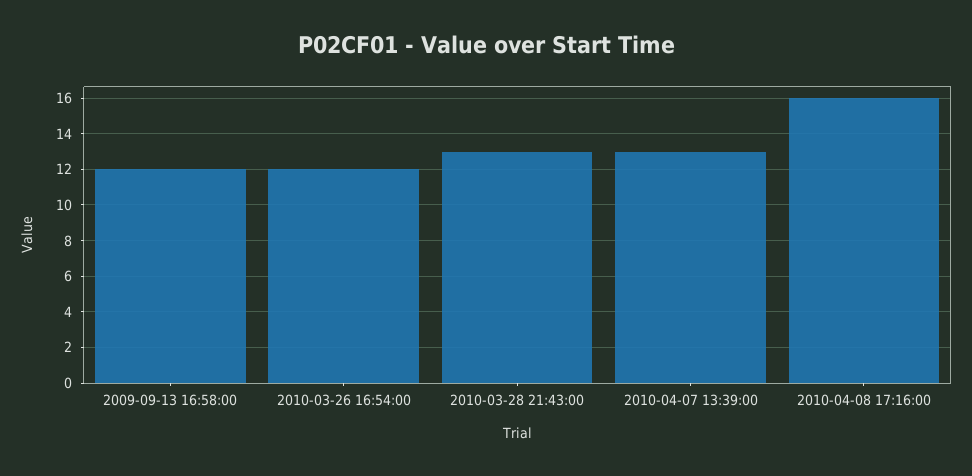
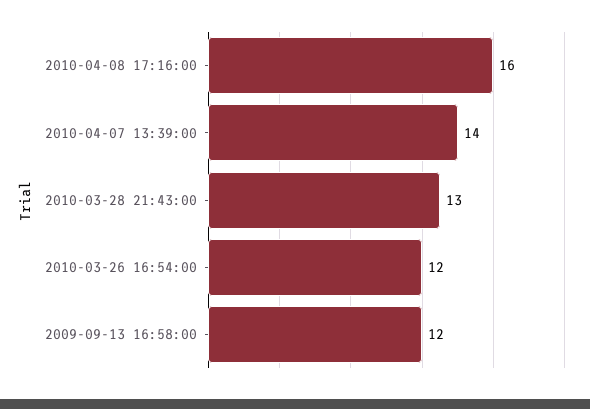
2010-04-07 13:39:00: 13 -> 14

